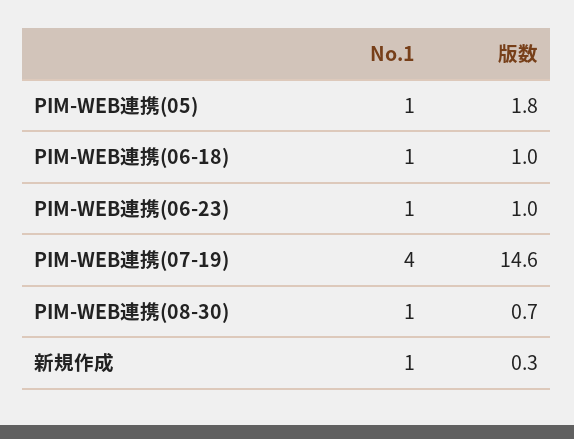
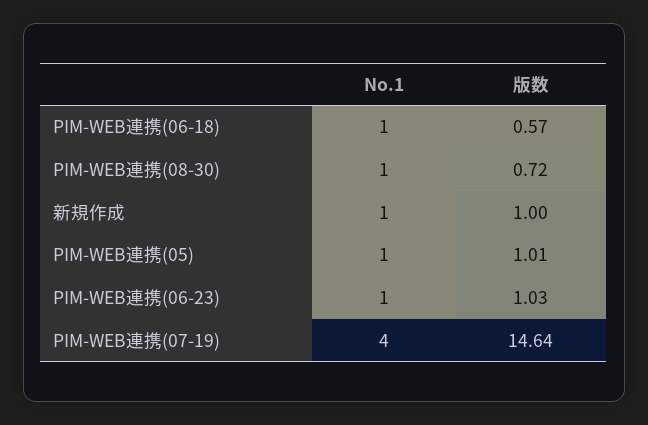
版数, PIM-WEB連携(05): 1.8 -> 1.01
版数, PIM-WEB連携(06-18): 1 -> 0.57
版数, 新規作成: 0.3 -> 1

